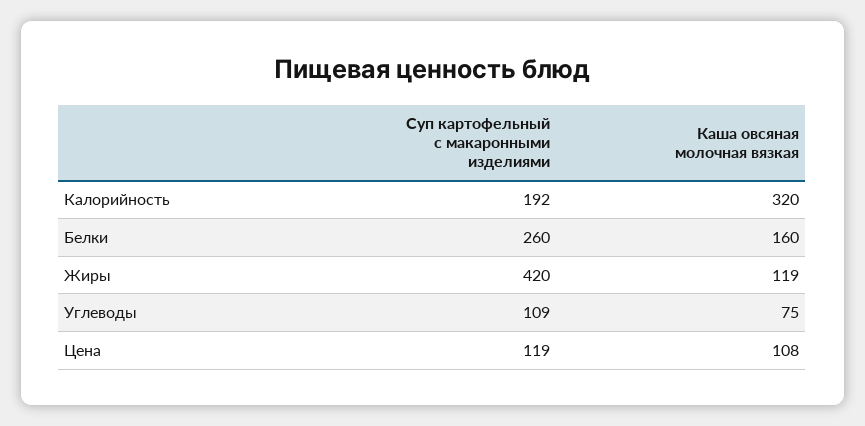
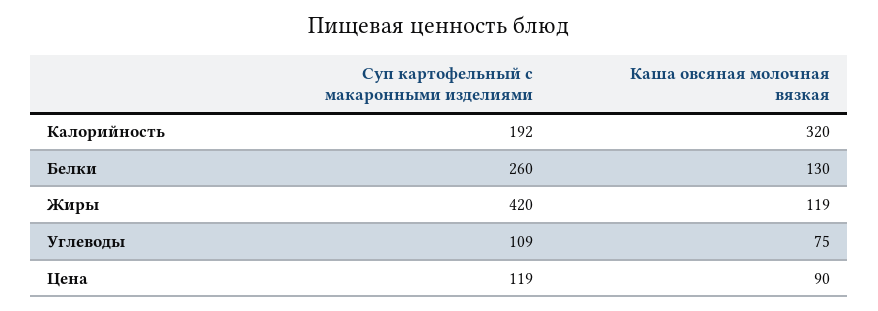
Каша овсяная молочная вязкая, Белки: 160 -> 130
Каша овсяная молочная вязкая, Цена: 108 -> 90

